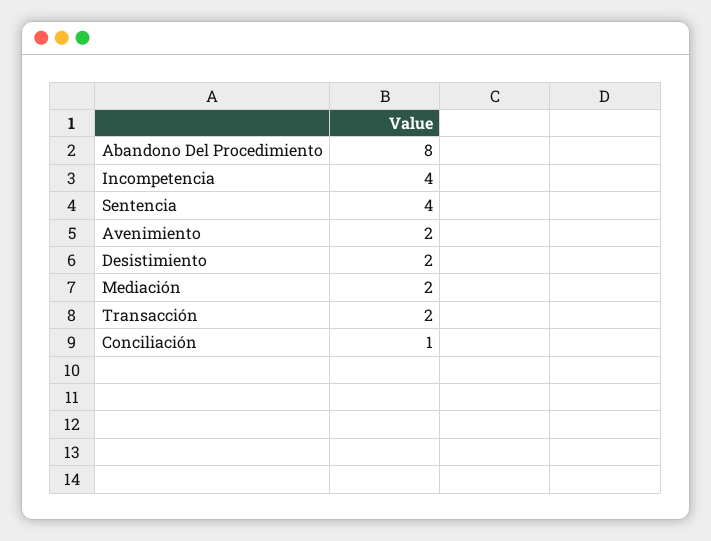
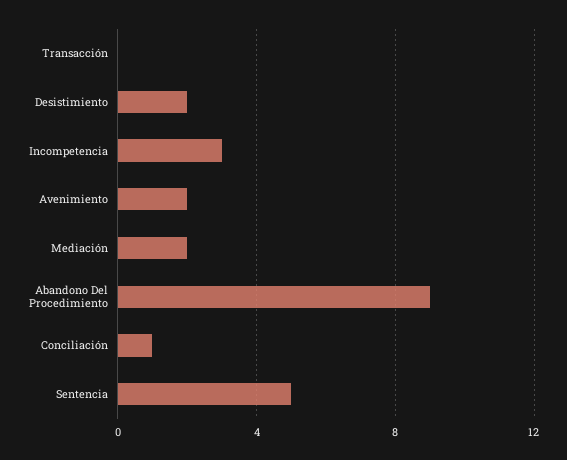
Abandono Del Procedimiento: 8 -> 9
Incompetencia: 4 -> 3
Sentencia: 4 -> 5
Transacción: 2 -> 0

